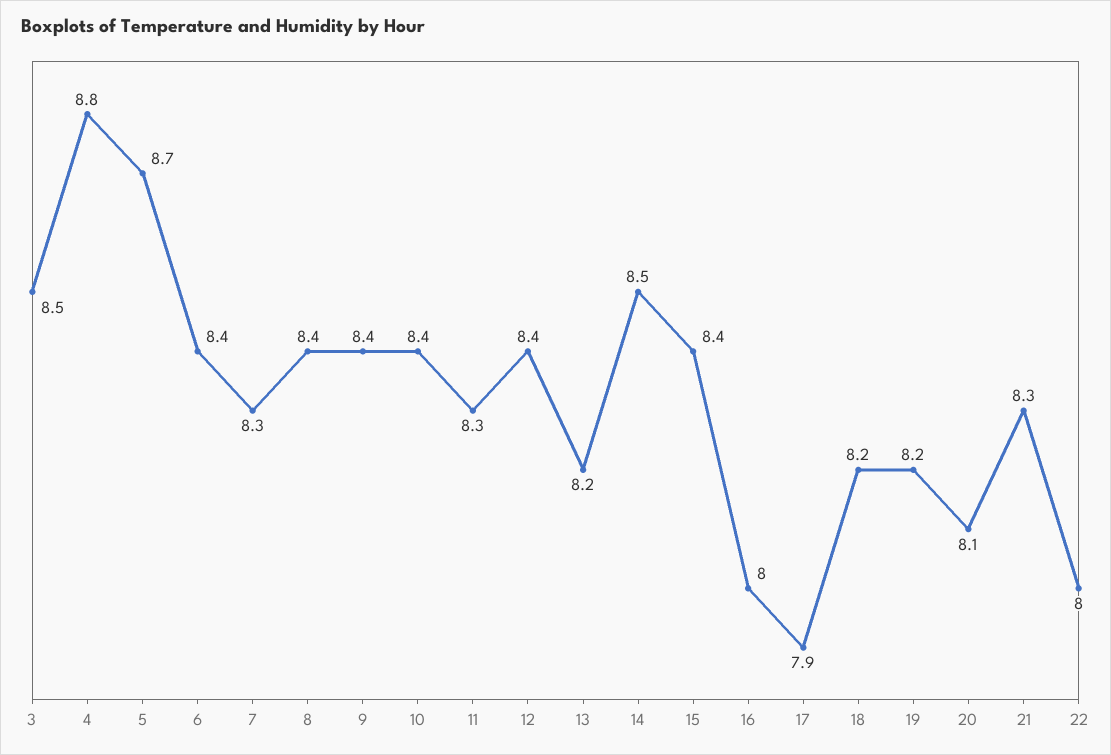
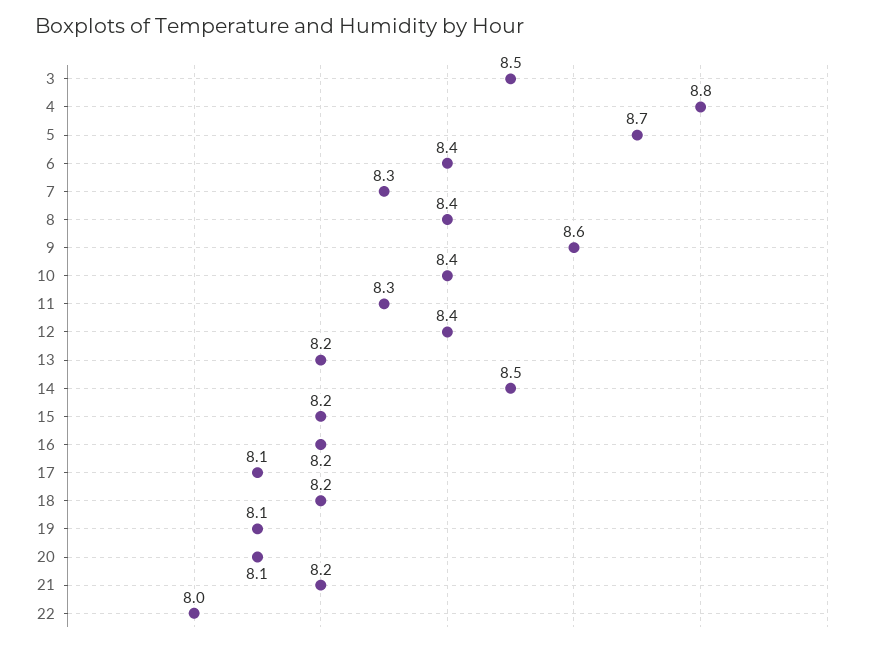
9: 8.4 -> 8.6
15: 8.4 -> 8.2
16: 8 -> 8.2
17: 7.9 -> 8.1
19: 8.2 -> 8.1
21: 8.3 -> 8.2

